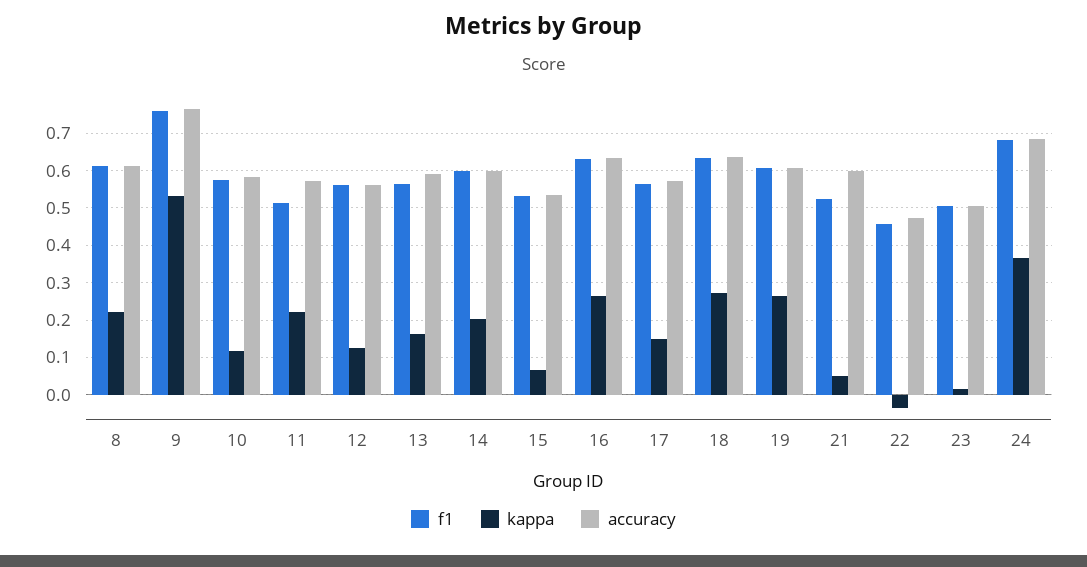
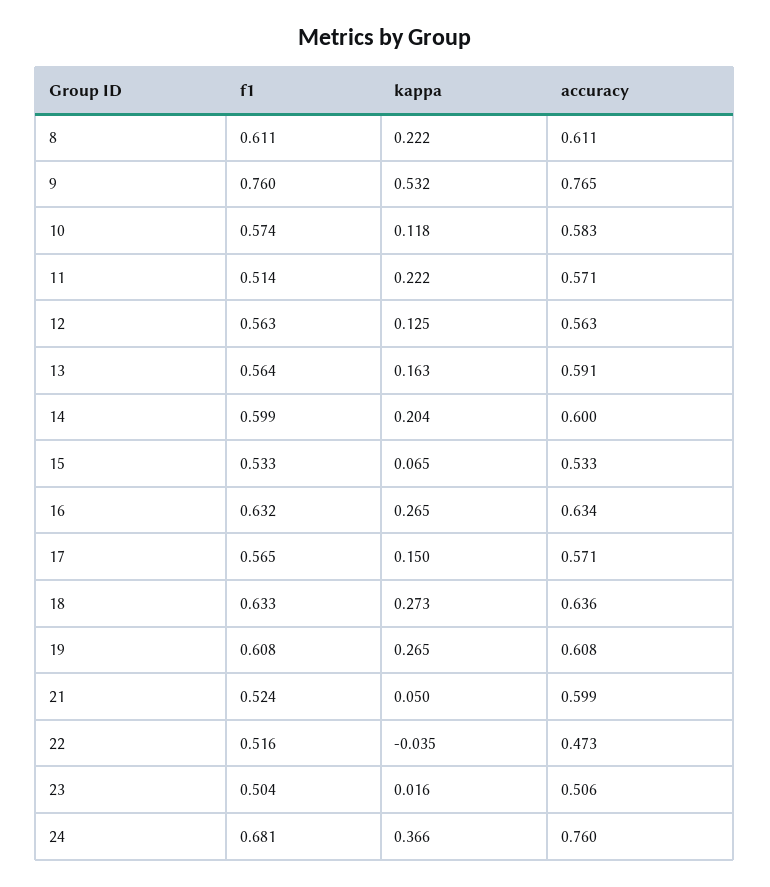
f1, 22: 0.46 -> 0.516
accuracy, 24: 0.68 -> 0.76

